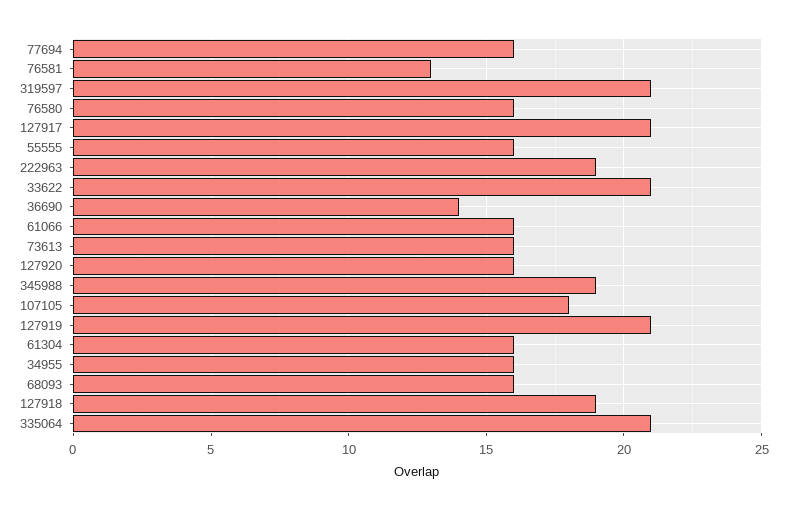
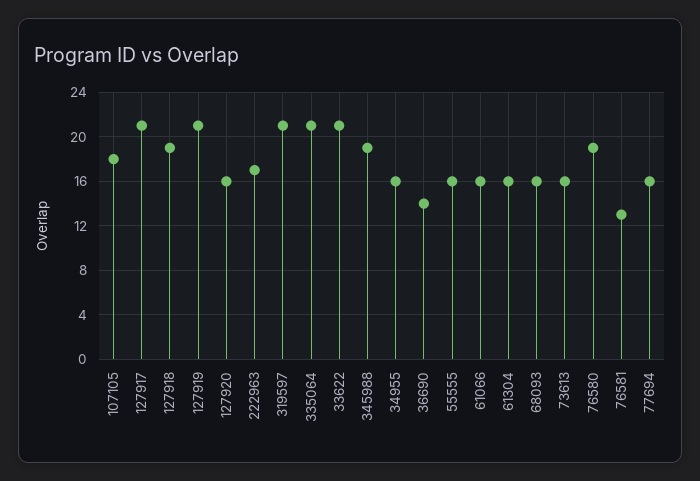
76580: 16 -> 19
222963: 19 -> 17

